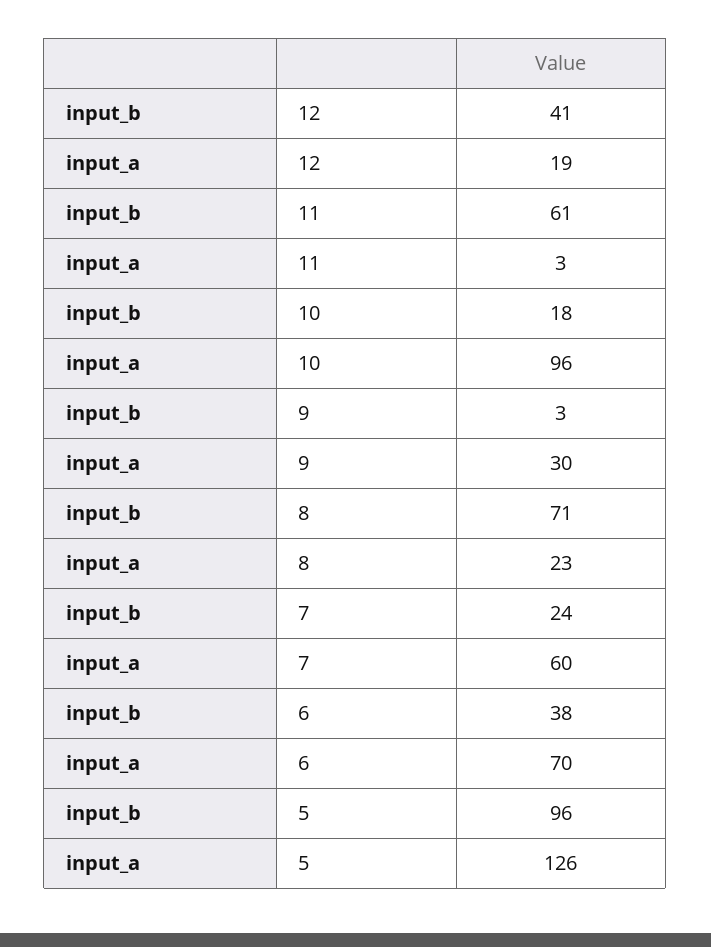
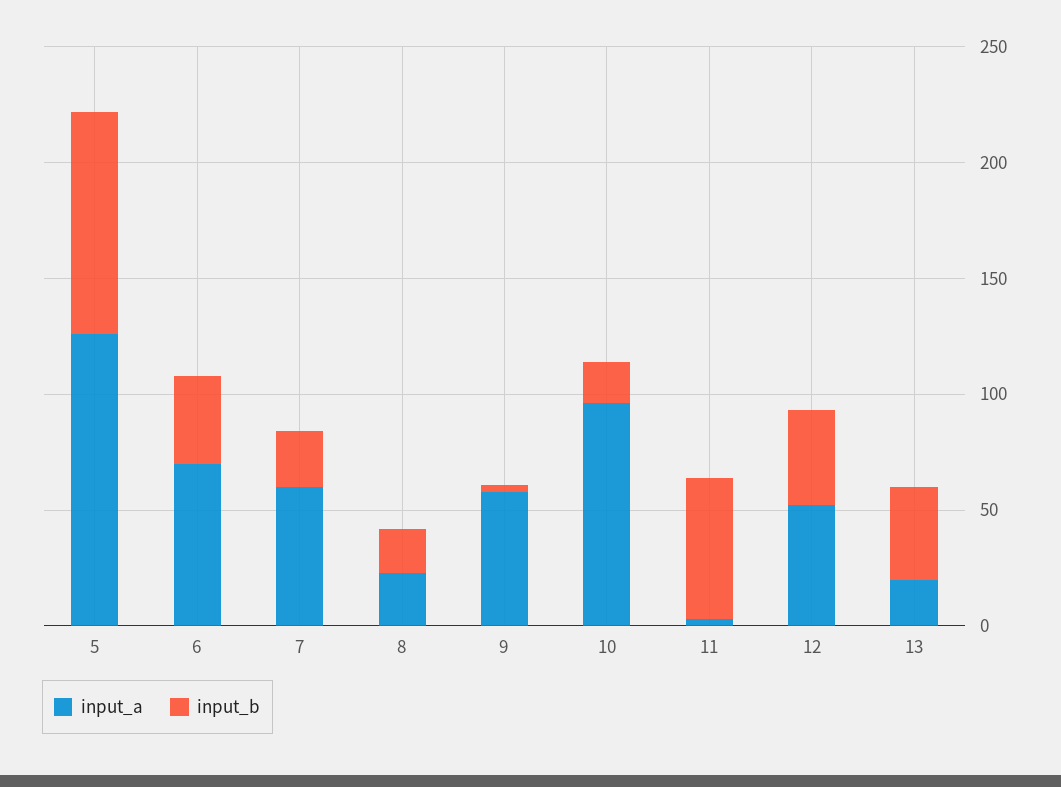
input_a, 12: 19 -> 50
input_a, 9: 30 -> 60
input_b, 8: 71 -> 20
input_a, 13: none -> 20
input_b, 13: none -> 40

